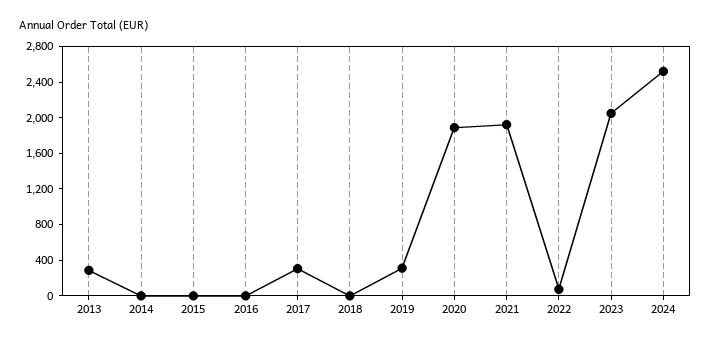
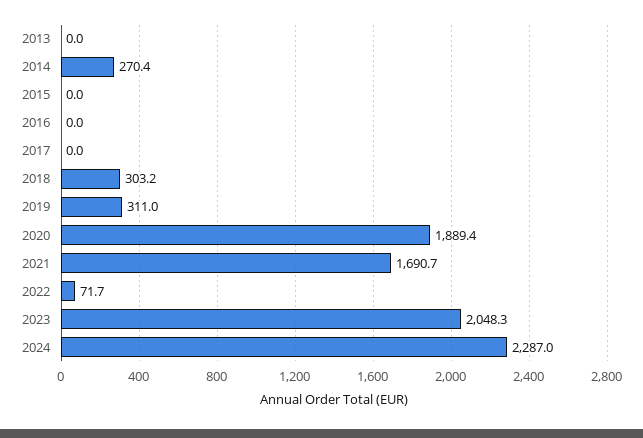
2013: 300 -> 0
2014: 0 -> 270.4
2017: 300 -> 0
2018: 0 -> 303.2
2021: 1900 -> 1690.7
2024: 2500 -> 2287

